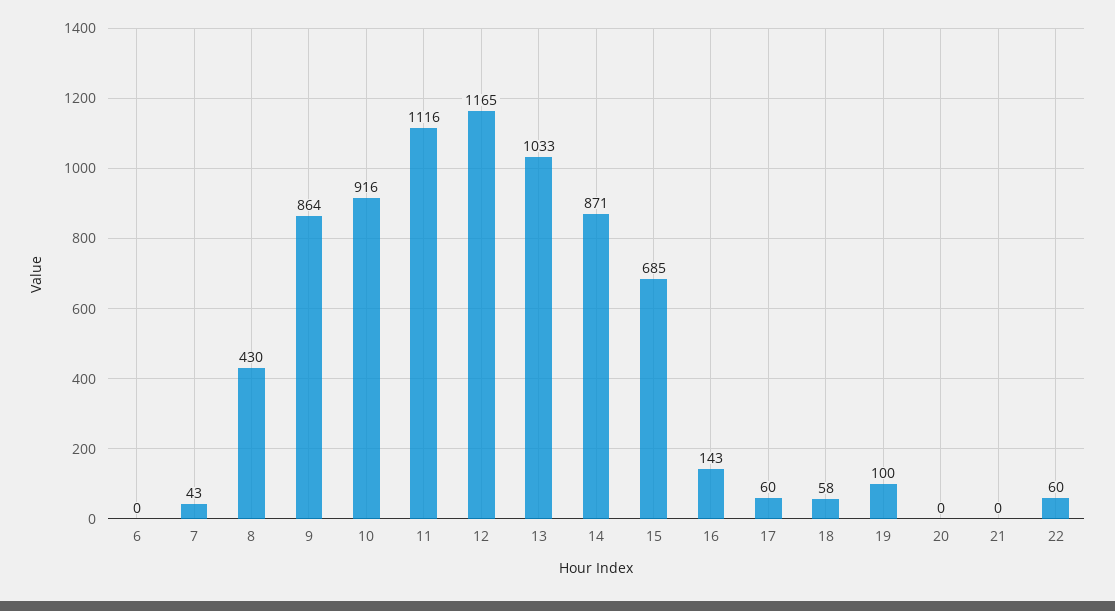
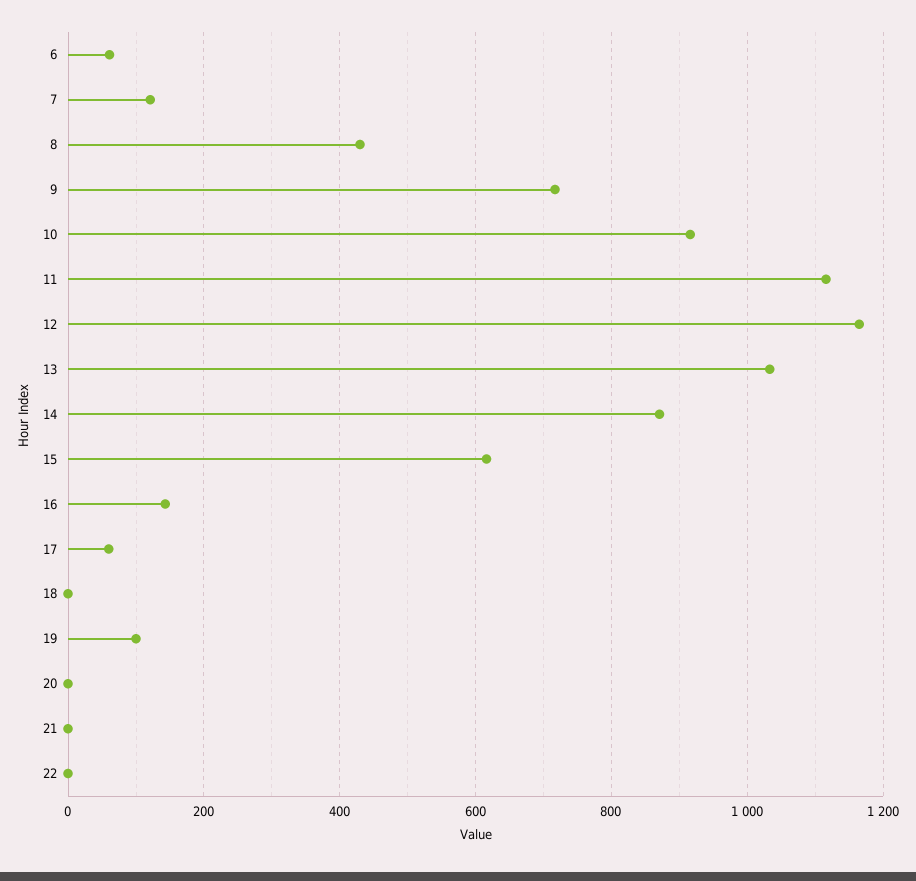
6: 0 -> 60
7: 43 -> 120
9: 864 -> 720
15: 685 -> 620
18: 58 -> 0
22: 60 -> 0

